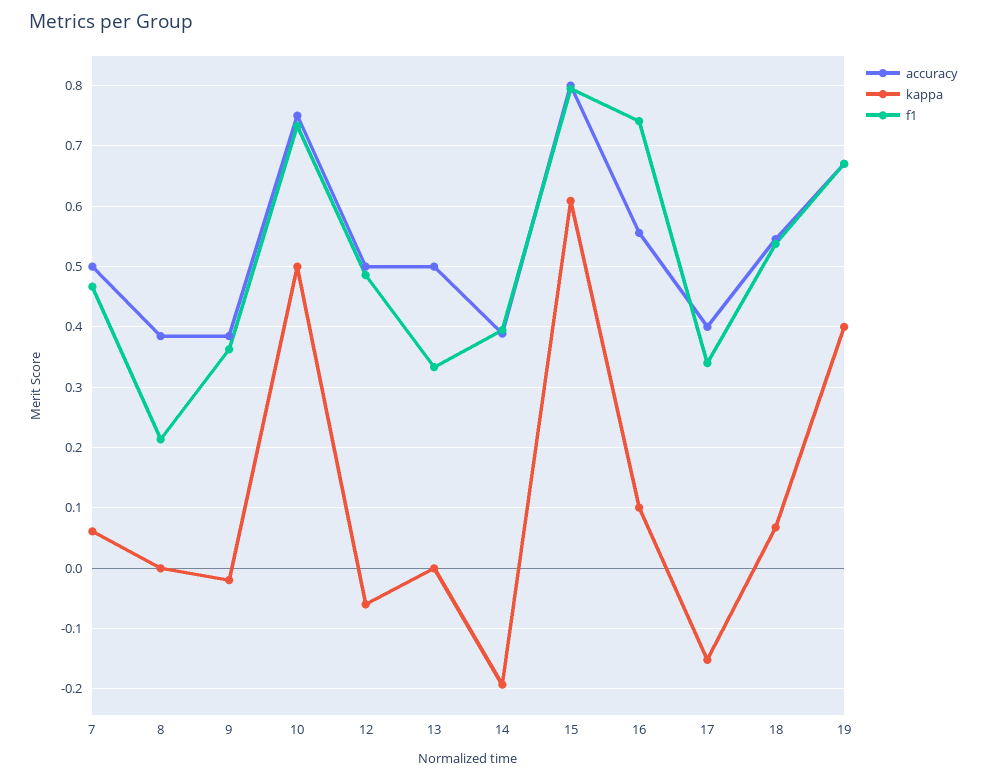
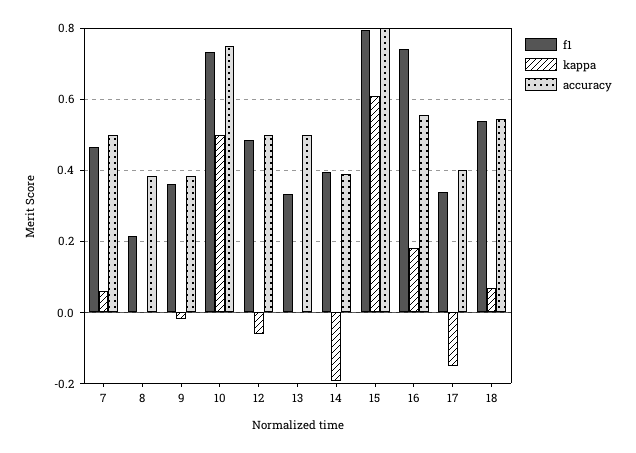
kappa, 16: 0.1 -> 0.18
accuracy, 19: 0.67 -> none
kappa, 19: 0.4 -> none
f1, 19: 0.67 -> none

